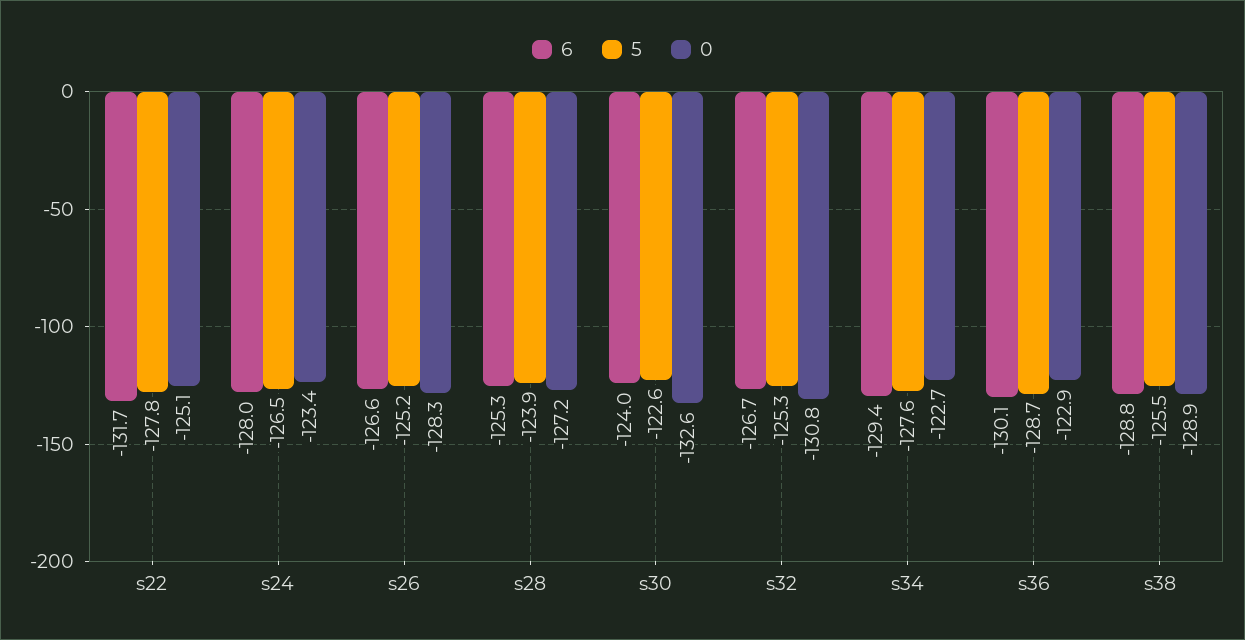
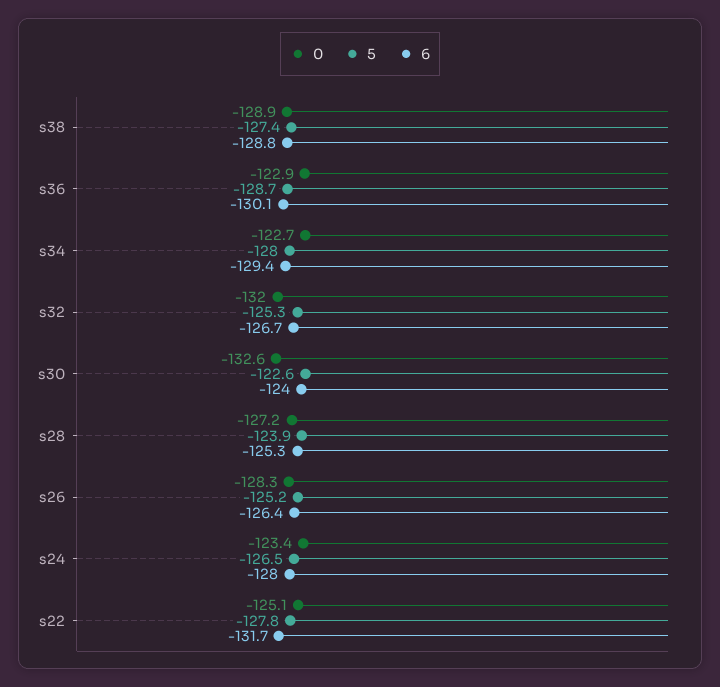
6, s26: -126.6 -> -126.4
0, s32: -130.8 -> -132
5, s34: -127.6 -> -128
5, s38: -125.5 -> -127.4

